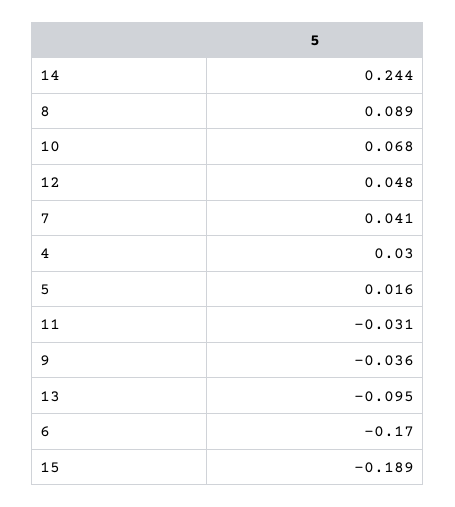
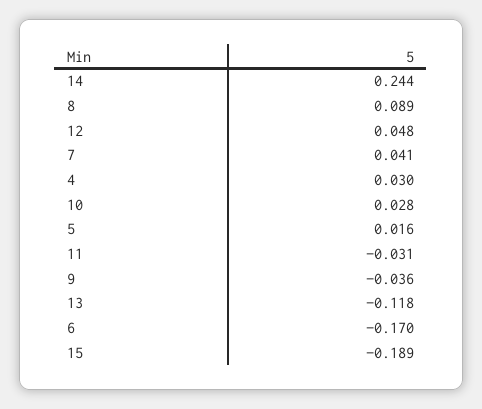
10: 0.068 -> 0.028
13: -0.095 -> -0.118

